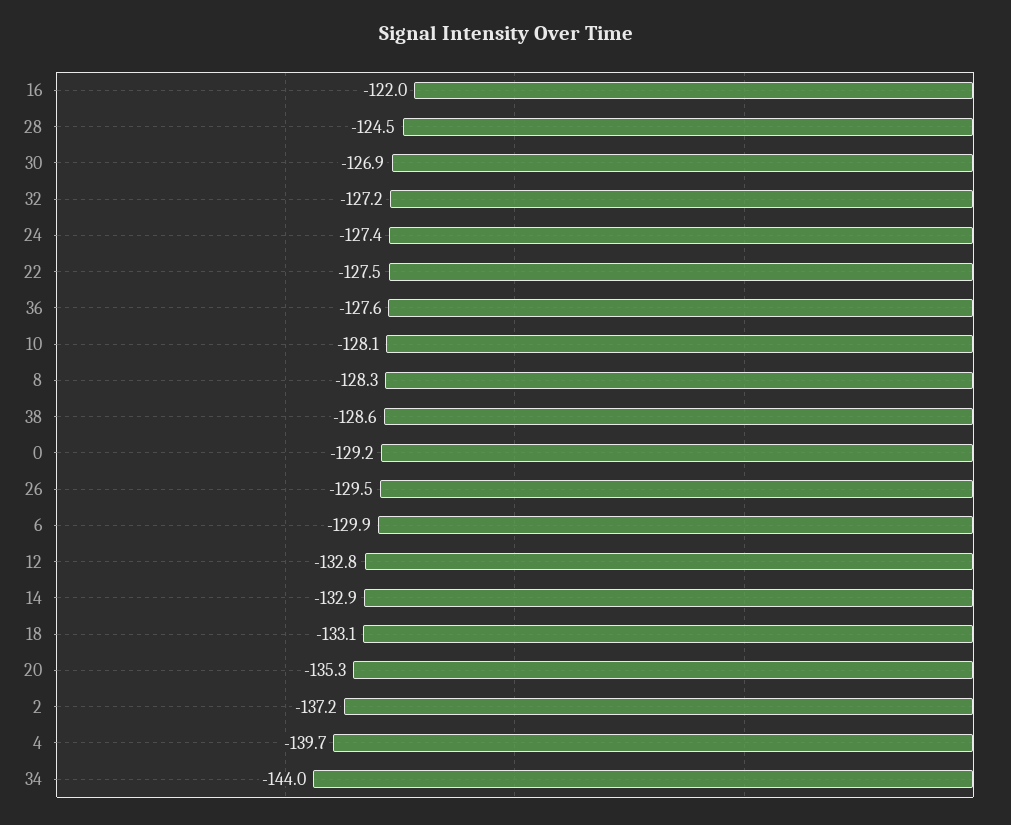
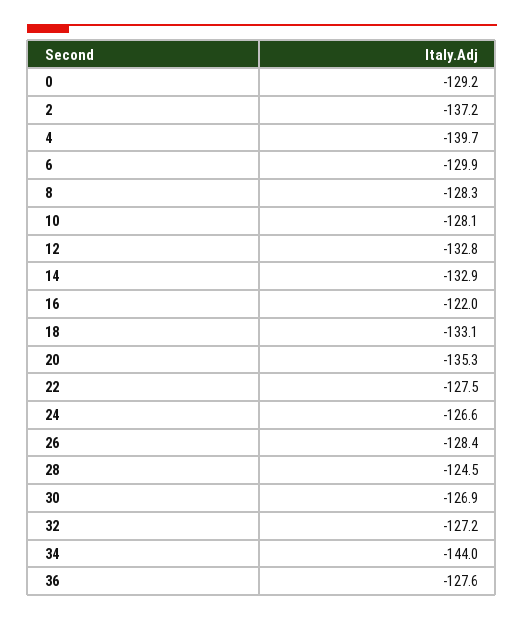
24: -127.4 -> -126.6
38: -128.6 -> none
26: -129.5 -> -128.4

